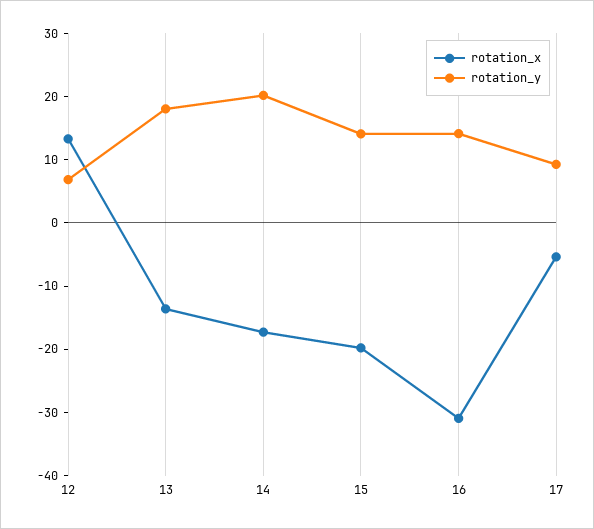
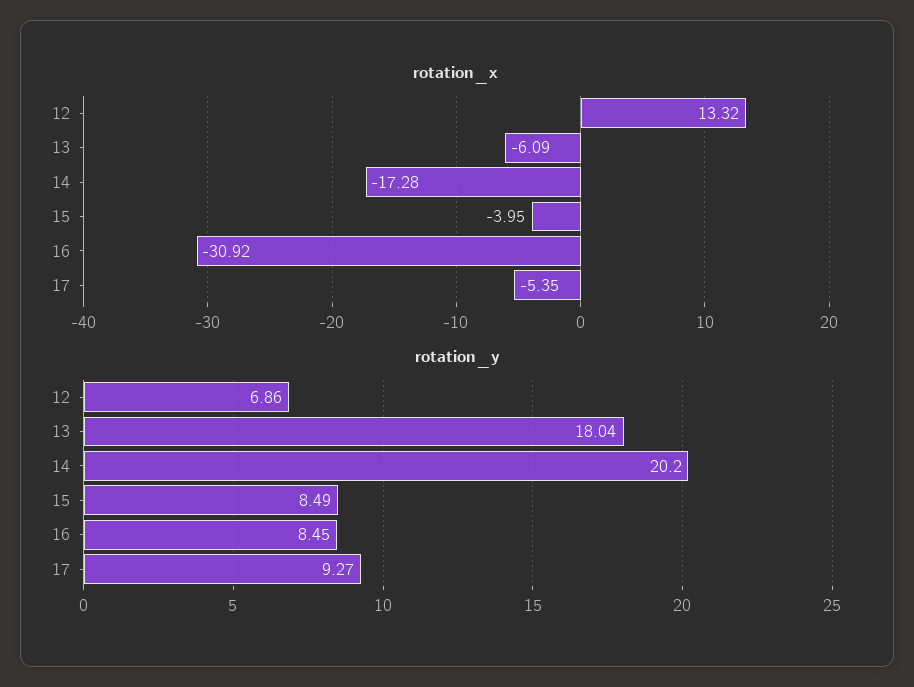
rotation_x, 13: -14 -> -6.09
rotation_x, 15: -20 -> -3.95
rotation_y, 15: 14 -> 8.49
rotation_y, 16: 14 -> 8.45

